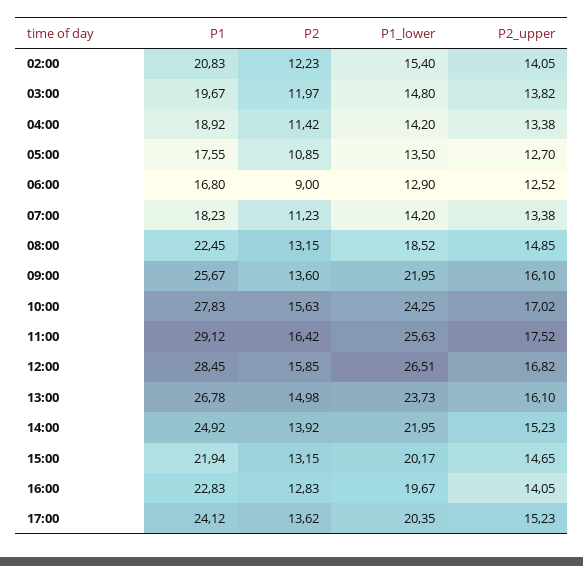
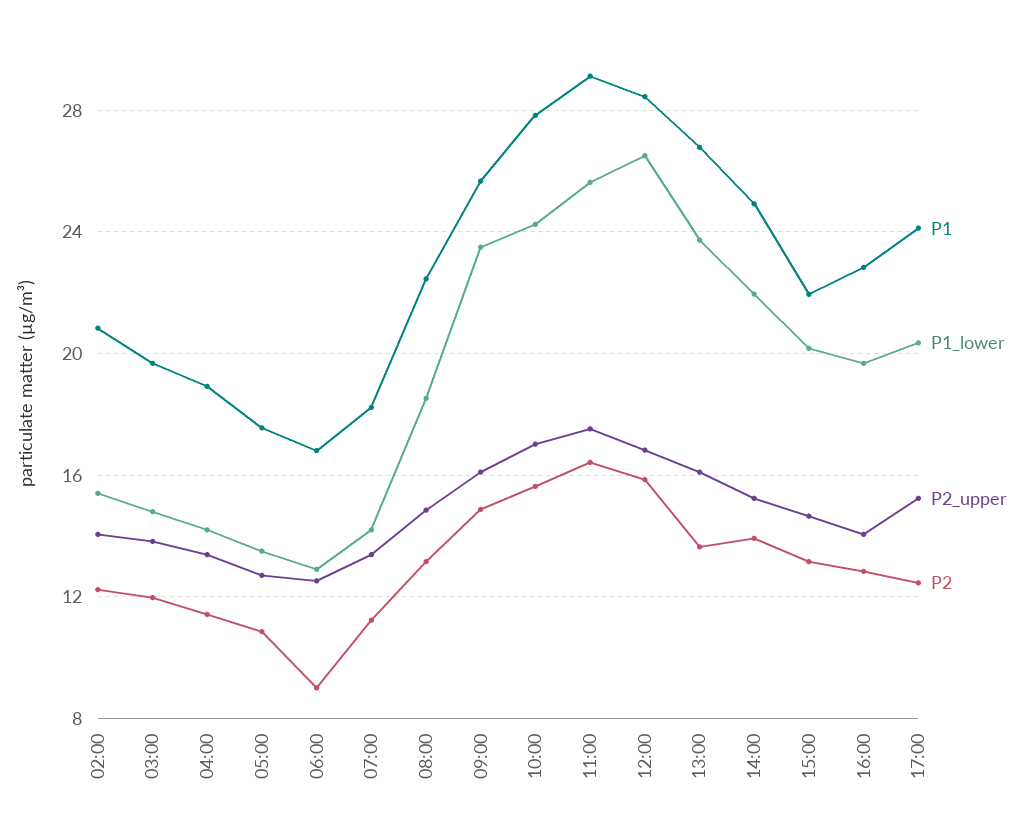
P2, 09:00: 13.6 -> 15
P1_lower, 09:00: 21.95 -> 23.5
P2, 13:00: 14.98 -> 13.5
P2, 17:00: 13.62 -> 12.5

